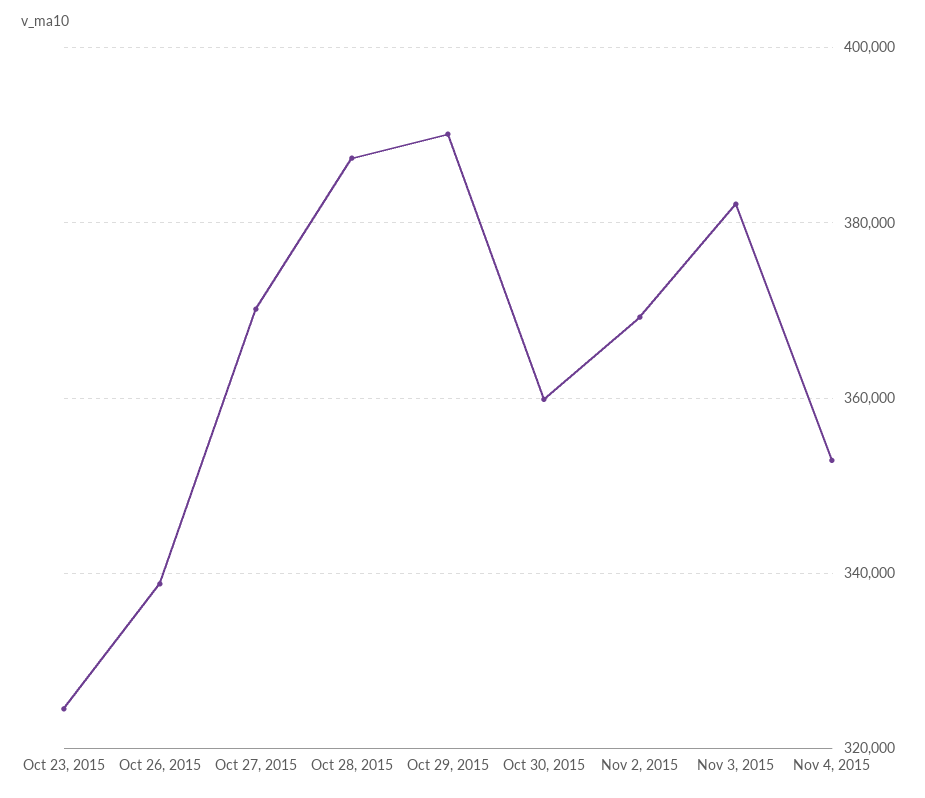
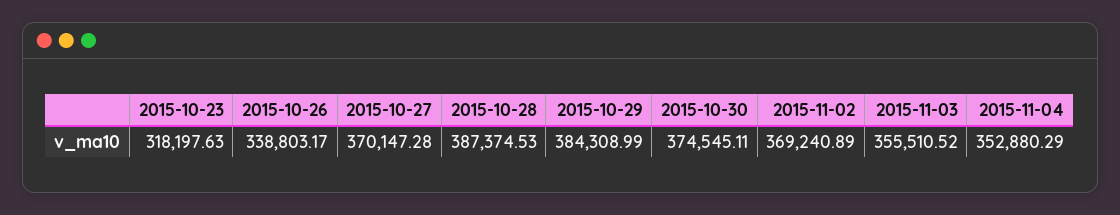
Oct 23, 2015: 324000 -> 318197.63
Oct 29, 2015: 390000 -> 384308.99
Oct 30, 2015: 360000 -> 374545.11
Nov 3, 2015: 382000 -> 355510.52

